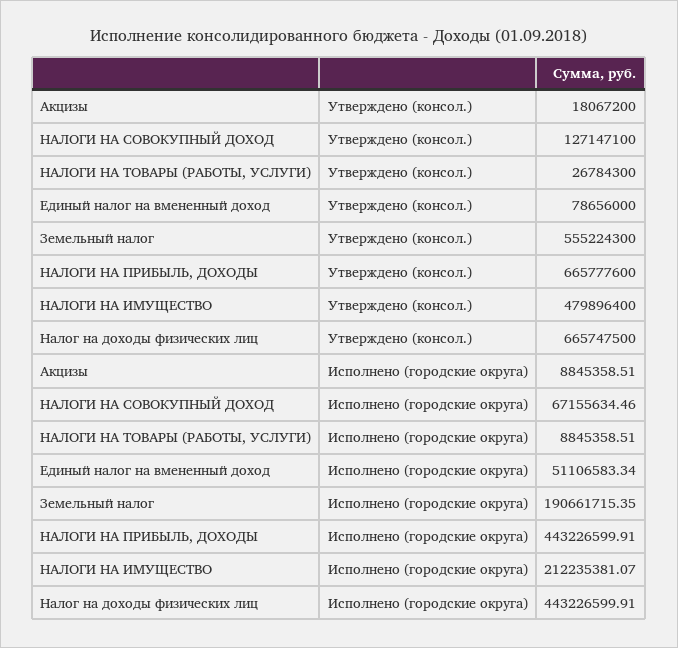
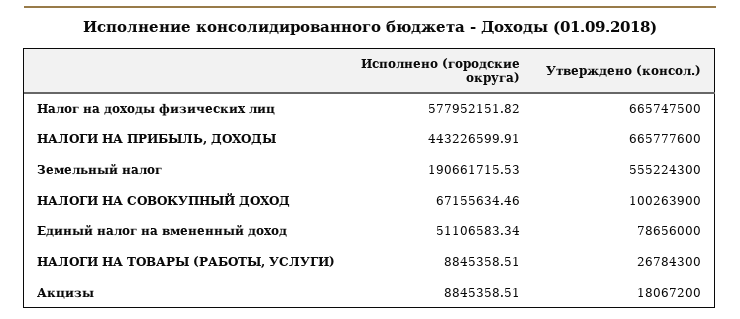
НАЛОГИ НА СОВОКУПНЫЙ ДОХОД, Утверждено (консол.): 127147100 -> 100263900
НАЛОГИ НА ИМУЩЕСТВО, Утверждено (консол.): 479896400 -> none
Земельный налог, Исполнено (городские округа): 190661715.35 -> 190661715.53
НАЛОГИ НА ИМУЩЕСТВО, Исполнено (городские округа): 212235381.07 -> none
Налог на доходы физических лиц, Исполнено (городские округа): 443226599.91 -> 577952151.82

